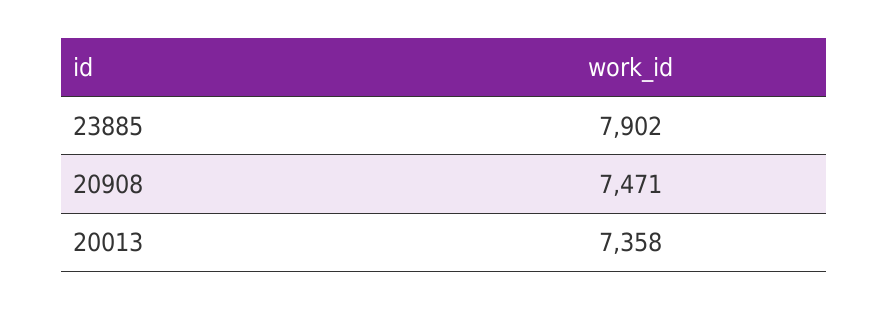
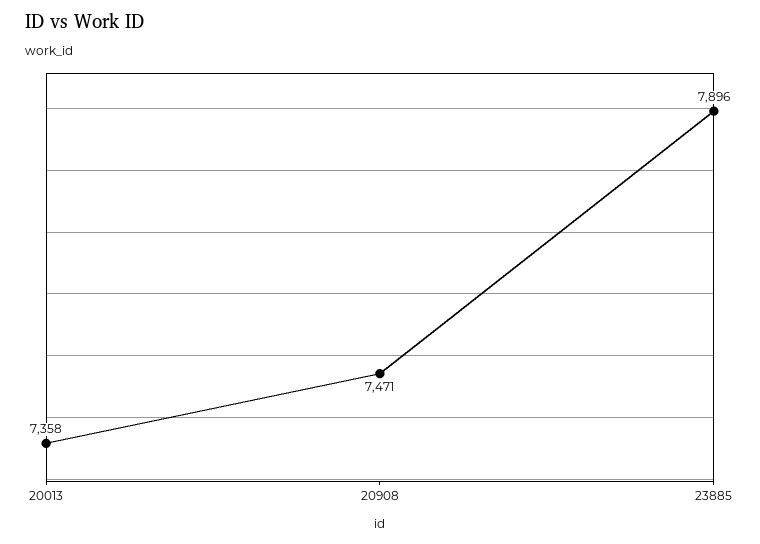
23885: 7902 -> 7896

